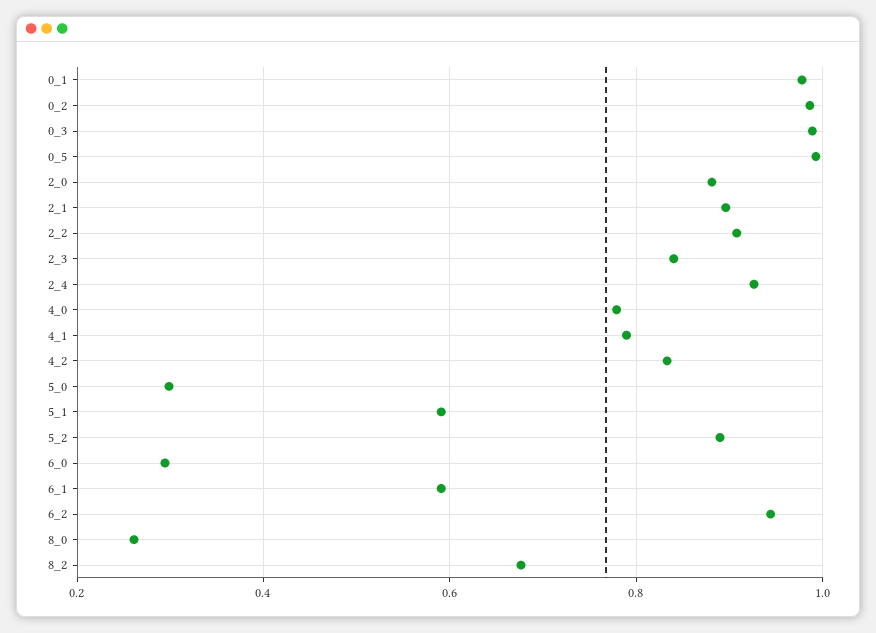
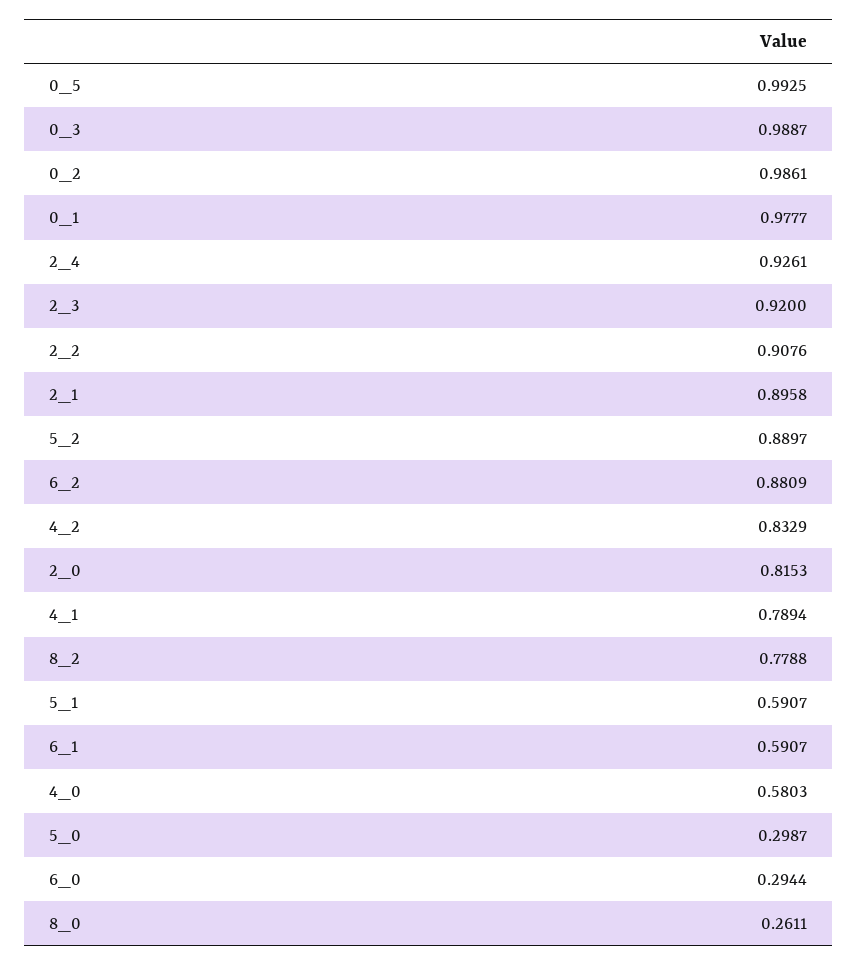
2_0: 0.88 -> 0.8153
2_3: 0.84 -> 0.92
4_0: 0.78 -> 0.5803
6_2: 0.94 -> 0.8809
8_2: 0.68 -> 0.7788

